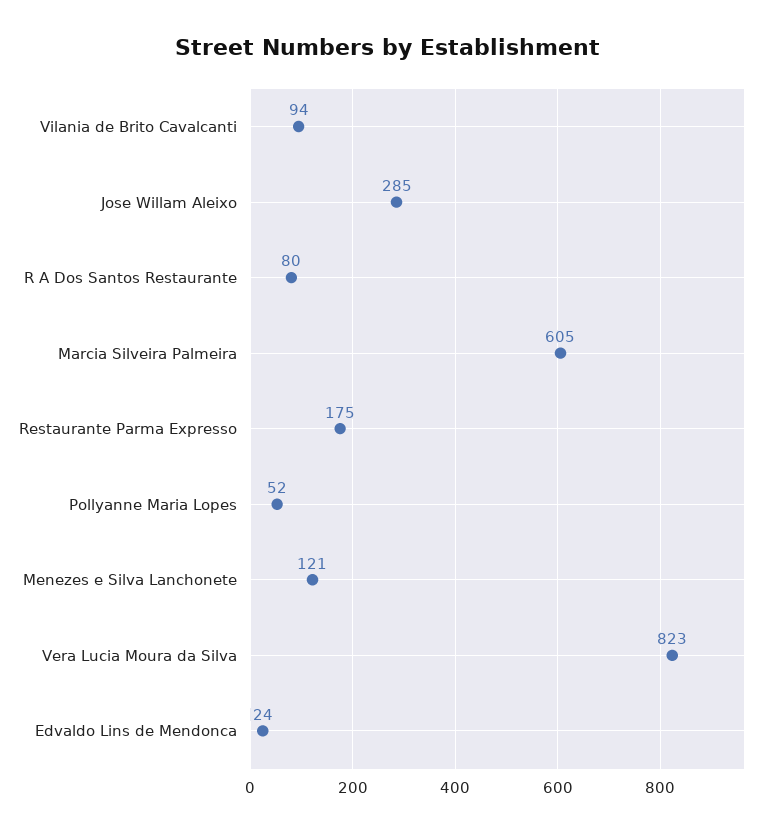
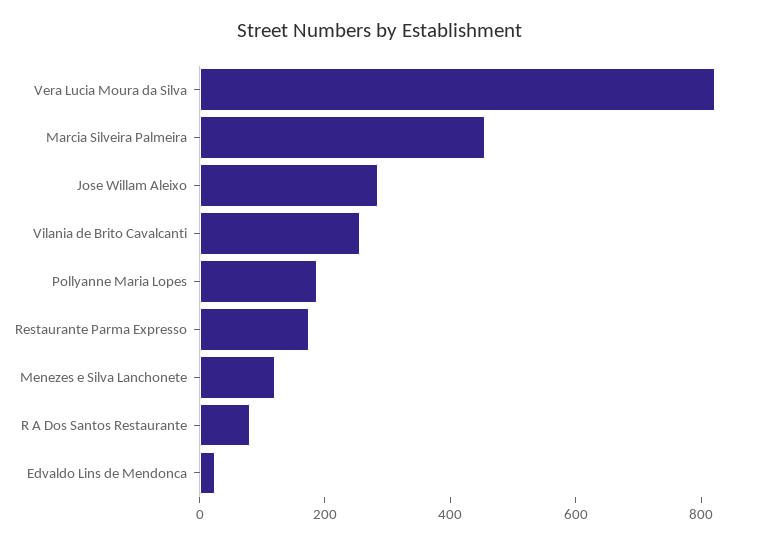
Vilania de Brito Cavalcanti: 94 -> 250
Marcia Silveira Palmeira: 605 -> 450
Pollyanne Maria Lopes: 52 -> 200

